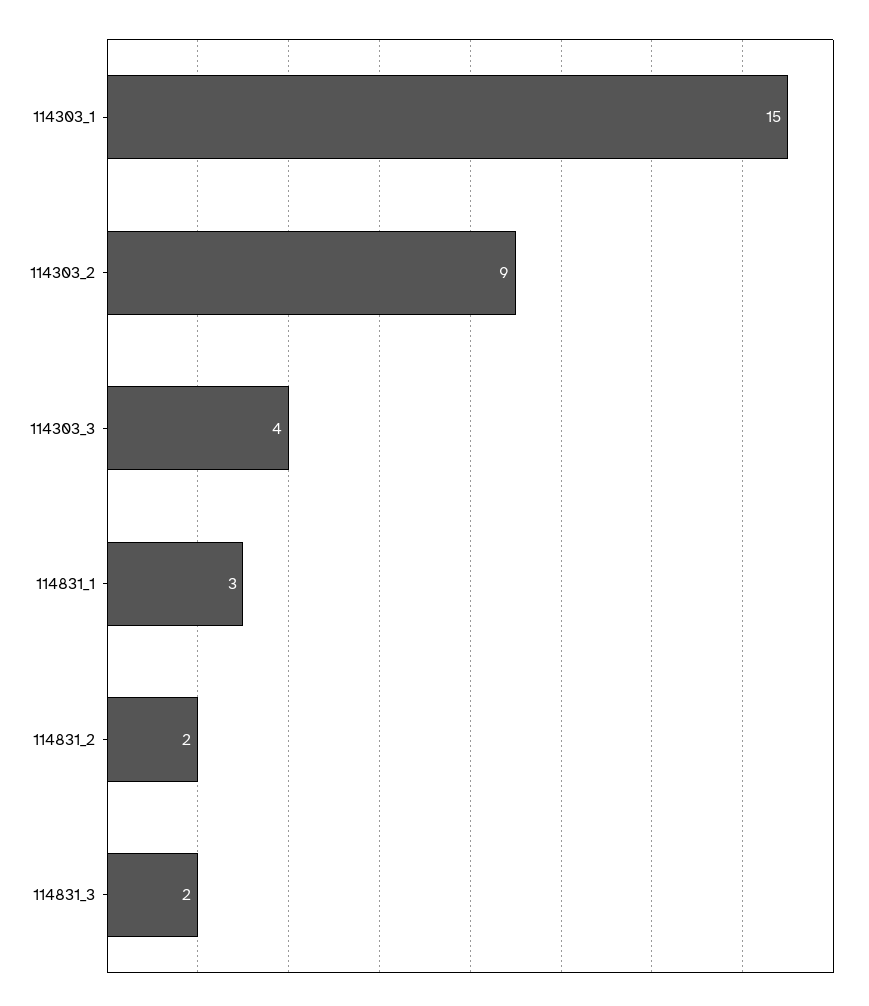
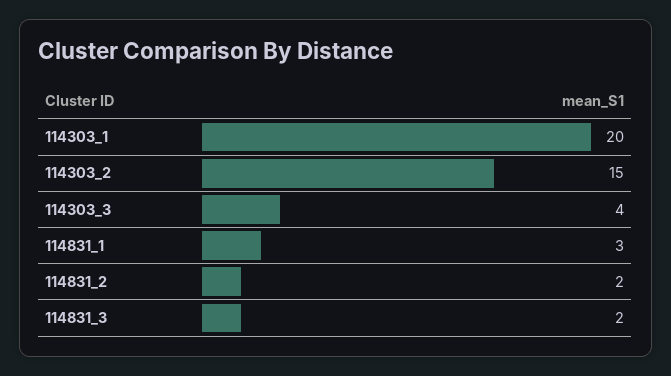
114303_1: 15 -> 20
114303_2: 9 -> 15

